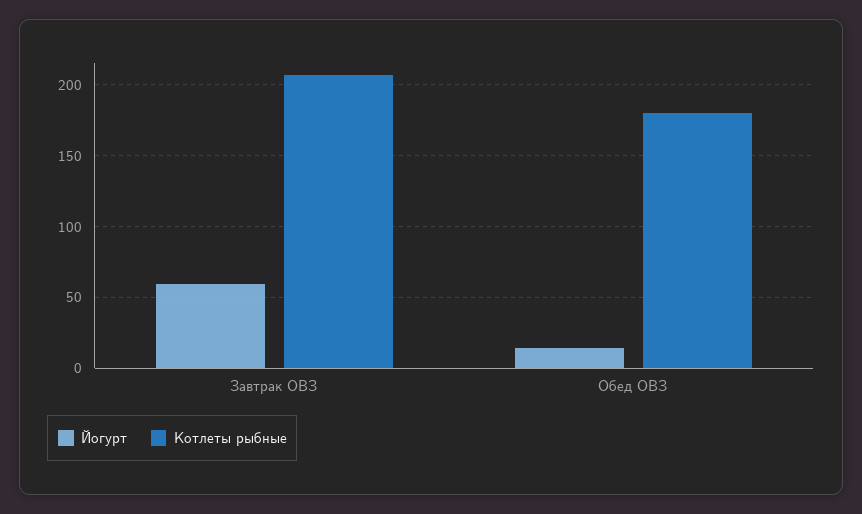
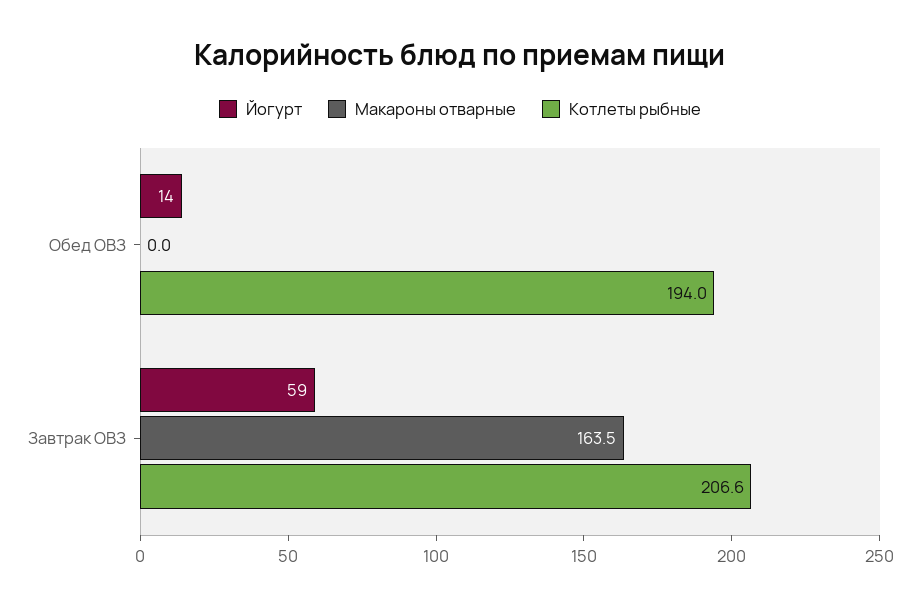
Котлеты рыбные, Обед ОВЗ: 180 -> 194
Макароны отварные, Обед ОВЗ: none -> 0
Макароны отварные, Завтрак ОВЗ: none -> 163.5

